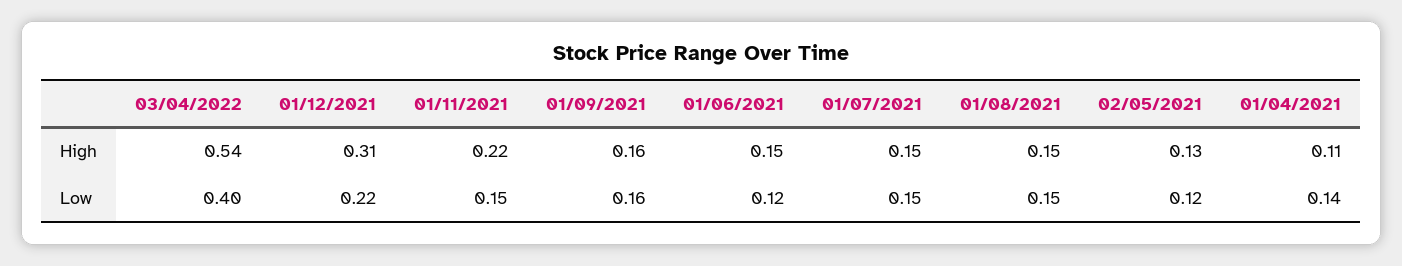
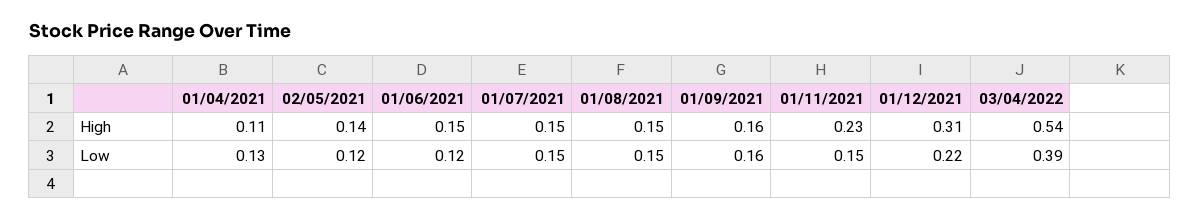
01/11/2021, High: 0.22 -> 0.23
02/05/2021, High: 0.13 -> 0.14
03/04/2022, Low: 0.4 -> 0.39
01/04/2021, Low: 0.14 -> 0.13

